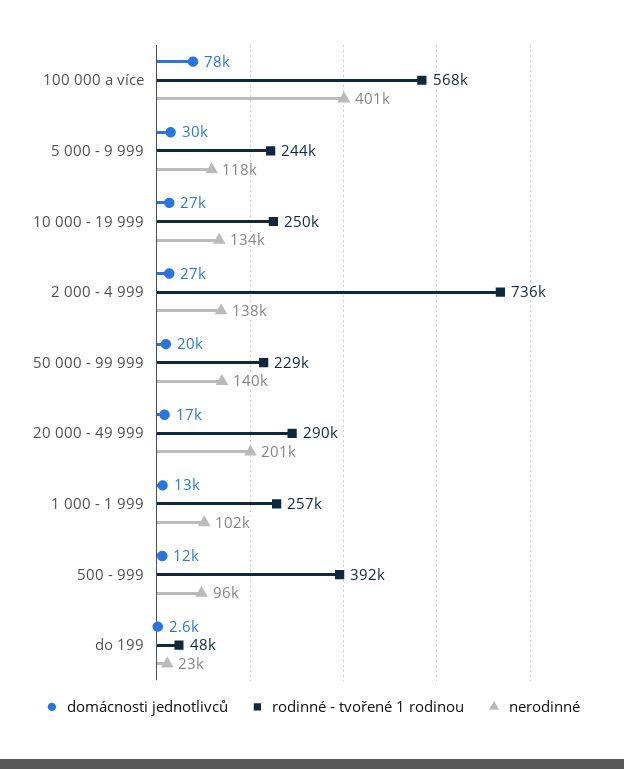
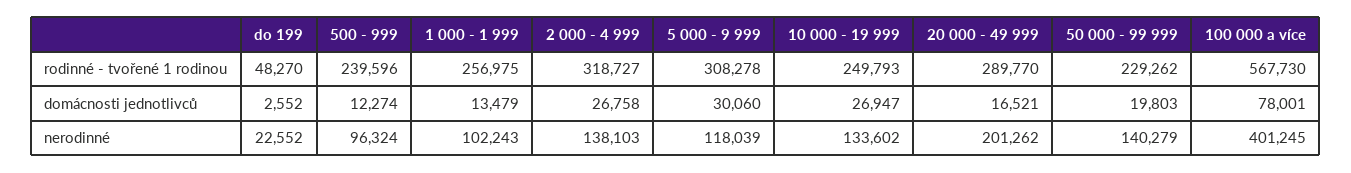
rodinné - tvořené 1 rodinou, 5 000 - 9 999: 244000 -> 308278
rodinné - tvořené 1 rodinou, 2 000 - 4 999: 736000 -> 318727
rodinné - tvořené 1 rodinou, 500 - 999: 392000 -> 239596

